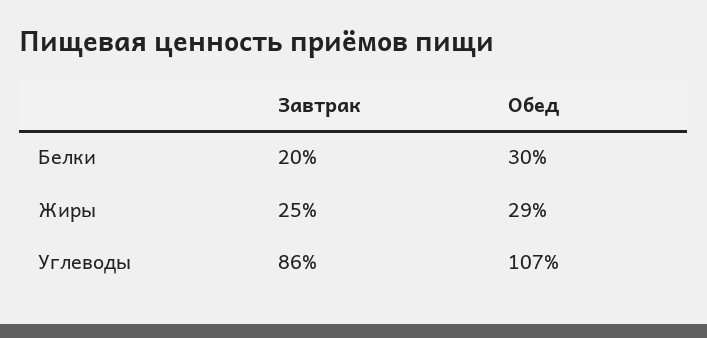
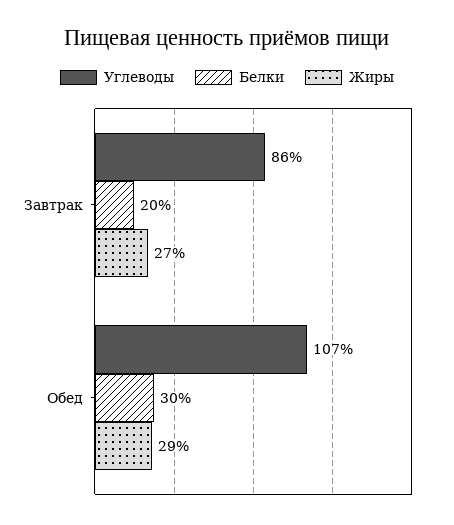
Жиры, Завтрак: 25 -> 27

